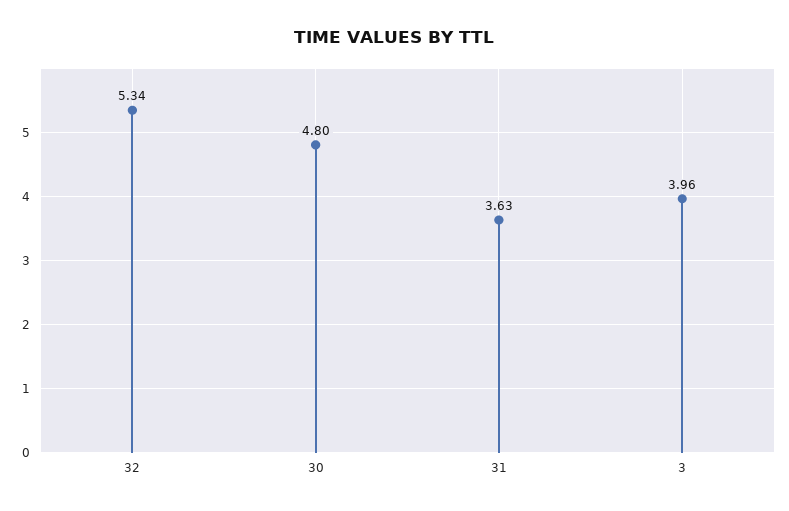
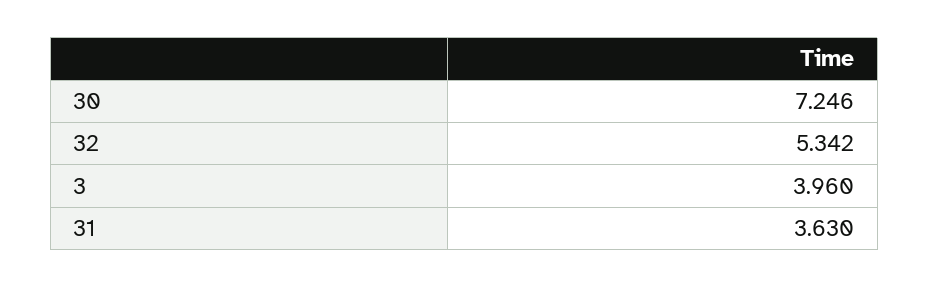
30: 4.8 -> 7.246

